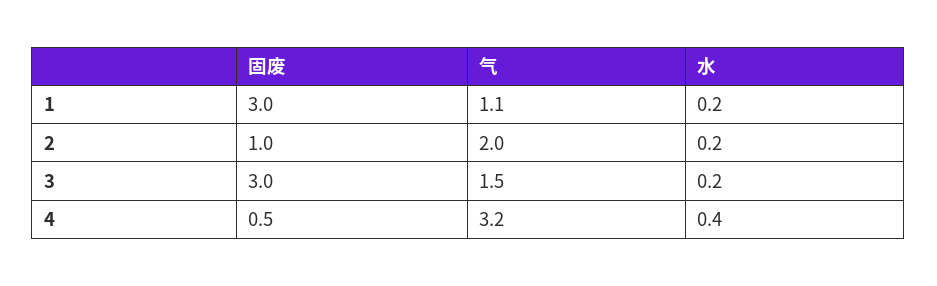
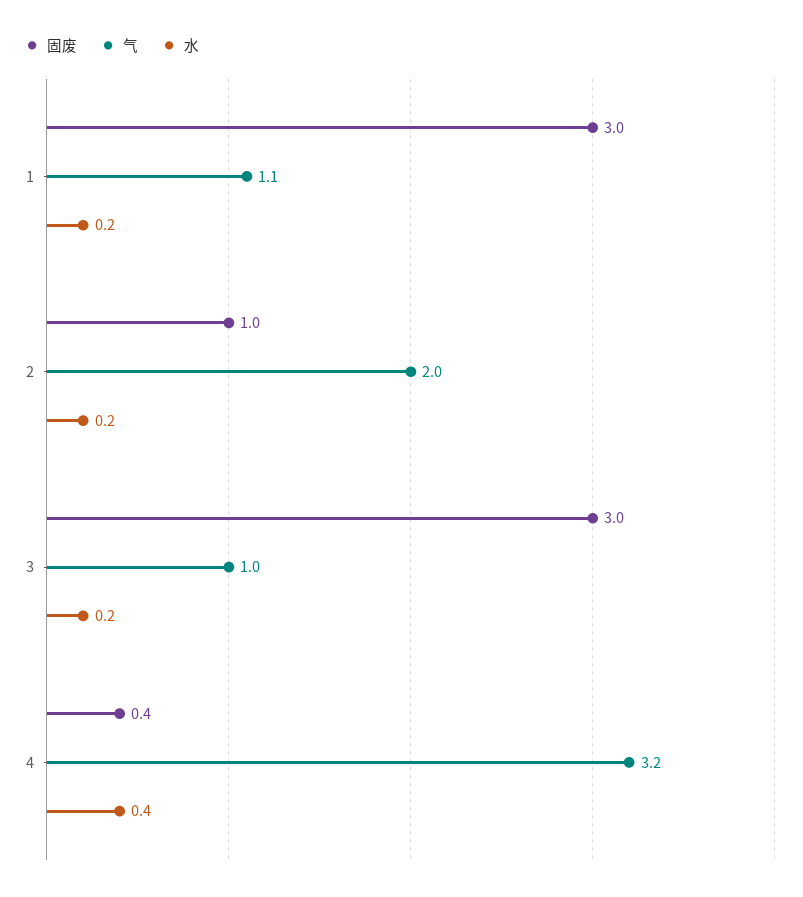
气, 3: 1.5 -> 1
固废, 4: 0.5 -> 0.4

